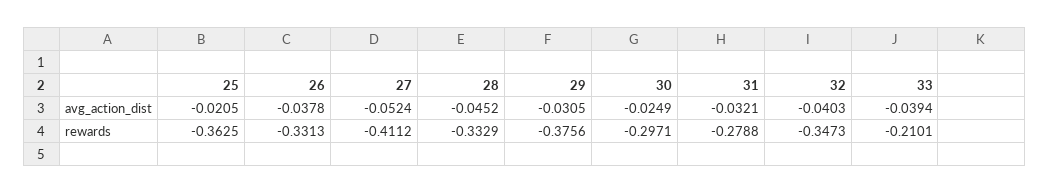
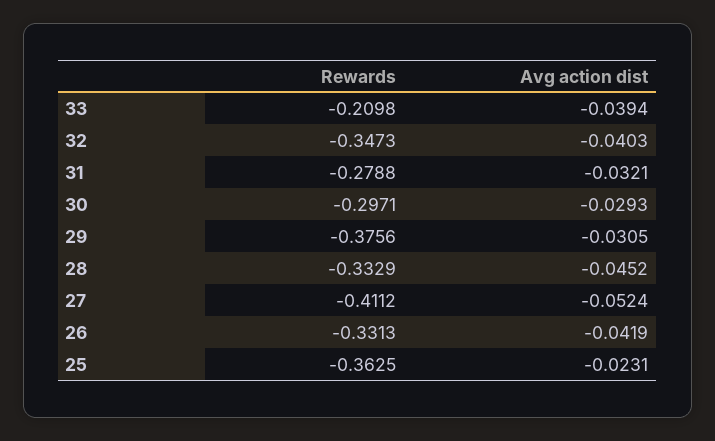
25, avg_action_dist: -0.0205 -> -0.0231
26, avg_action_dist: -0.0378 -> -0.0419
30, avg_action_dist: -0.0249 -> -0.0293
33, rewards: -0.2101 -> -0.2098

